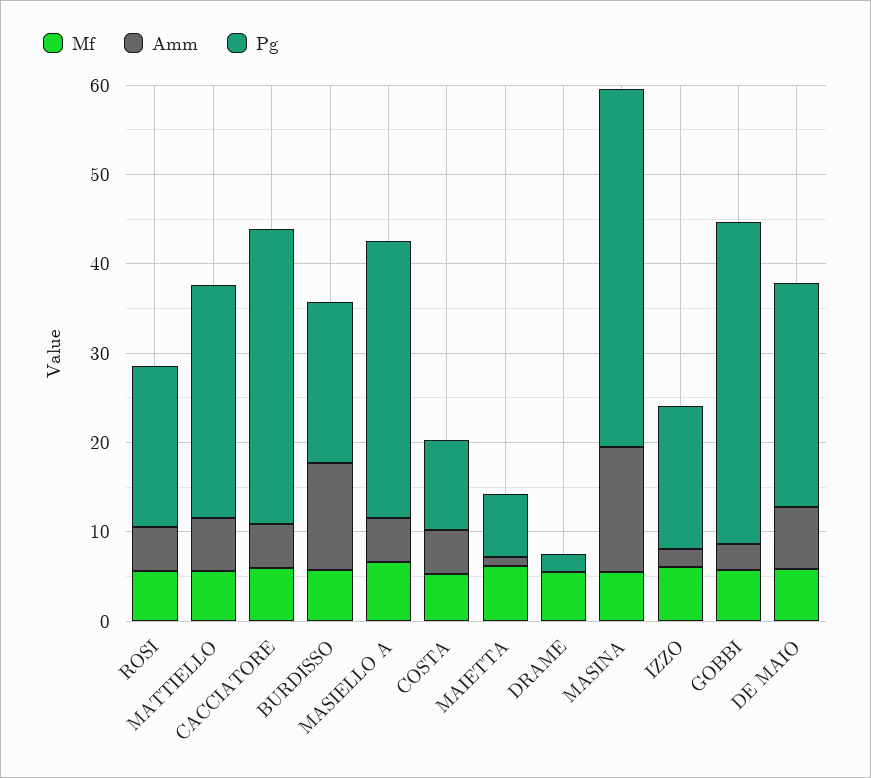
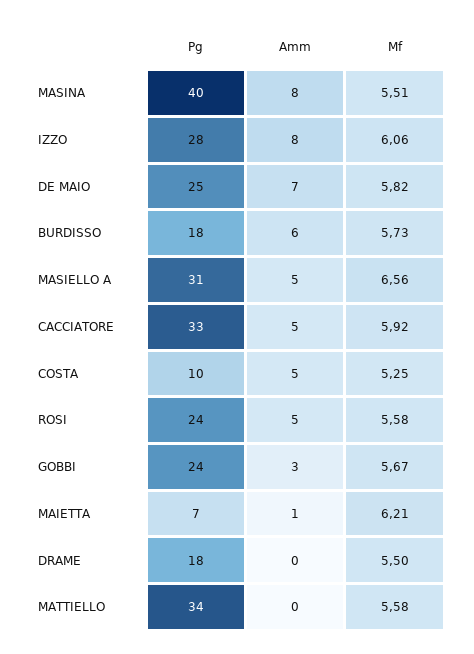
Pg, ROSI: 18 -> 24
Amm, MATTIELLO: 6 -> 0
Pg, MATTIELLO: 26 -> 34
Amm, BURDISSO: 12 -> 6
Pg, DRAME: 2 -> 18
Amm, MASINA: 14 -> 8
Amm, IZZO: 2 -> 8
Pg, IZZO: 16 -> 28
Pg, GOBBI: 36 -> 24

